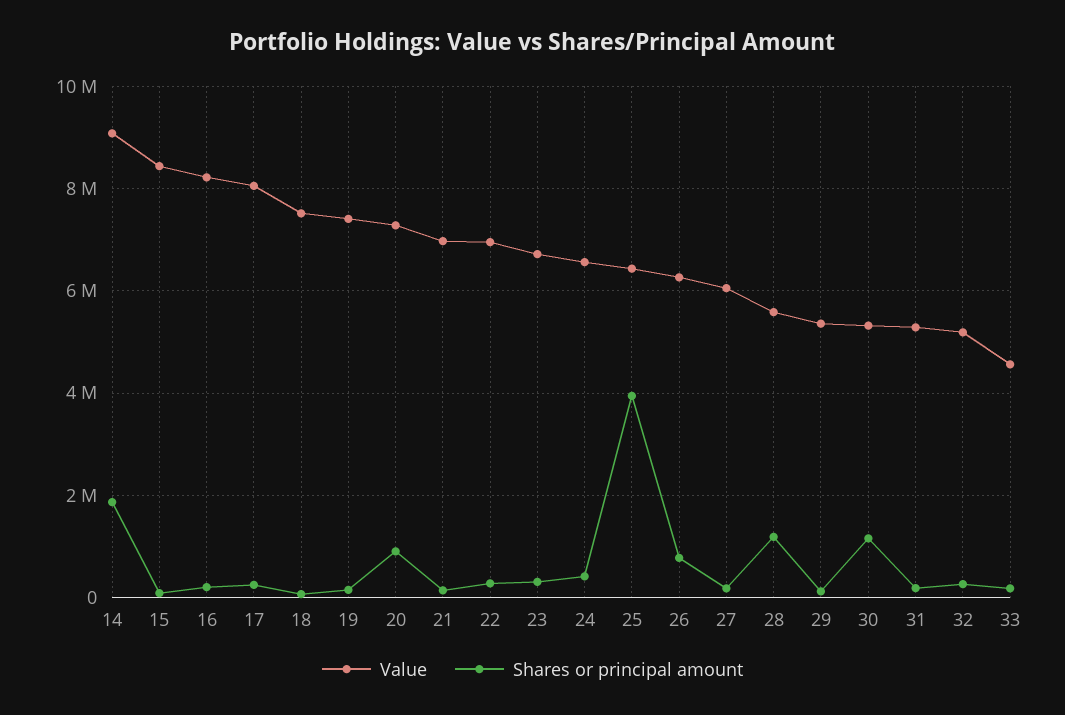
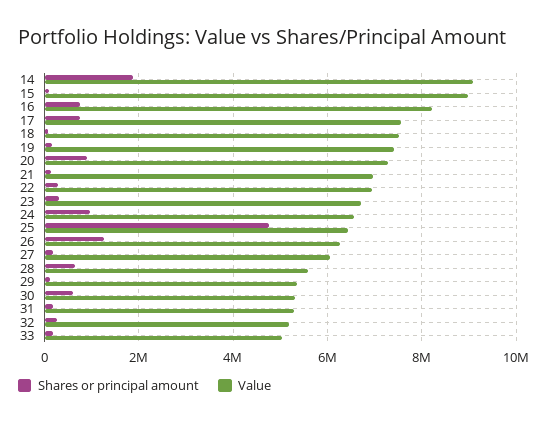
Value, 15: 8400000 -> 9000000
Shares or principal amount, 16: 200000 -> 800000
Value, 17: 8000000 -> 7600000
Shares or principal amount, 17: 200000 -> 800000
Shares or principal amount, 24: 400000 -> 1000000
Shares or principal amount, 25: 4000000 -> 4800000
Shares or principal amount, 26: 800000 -> 1200000
Shares or principal amount, 28: 1200000 -> 600000
Shares or principal amount, 30: 1200000 -> 600000
Value, 33: 4600000 -> 5000000

